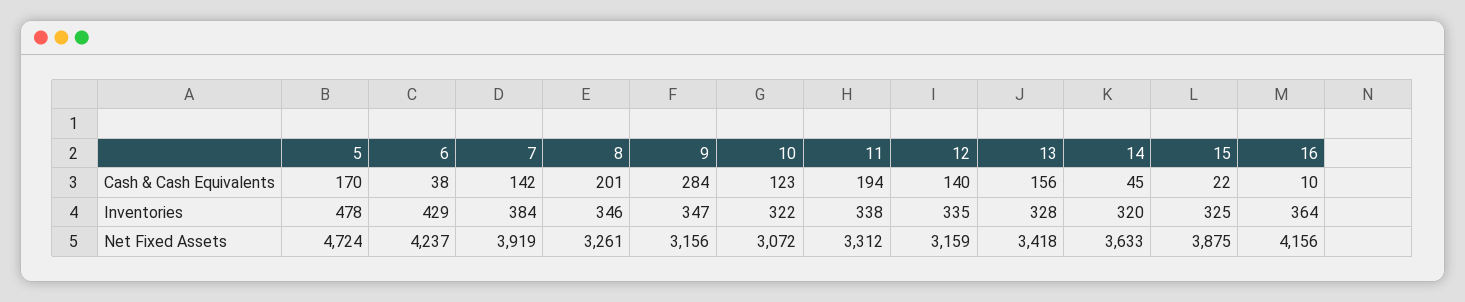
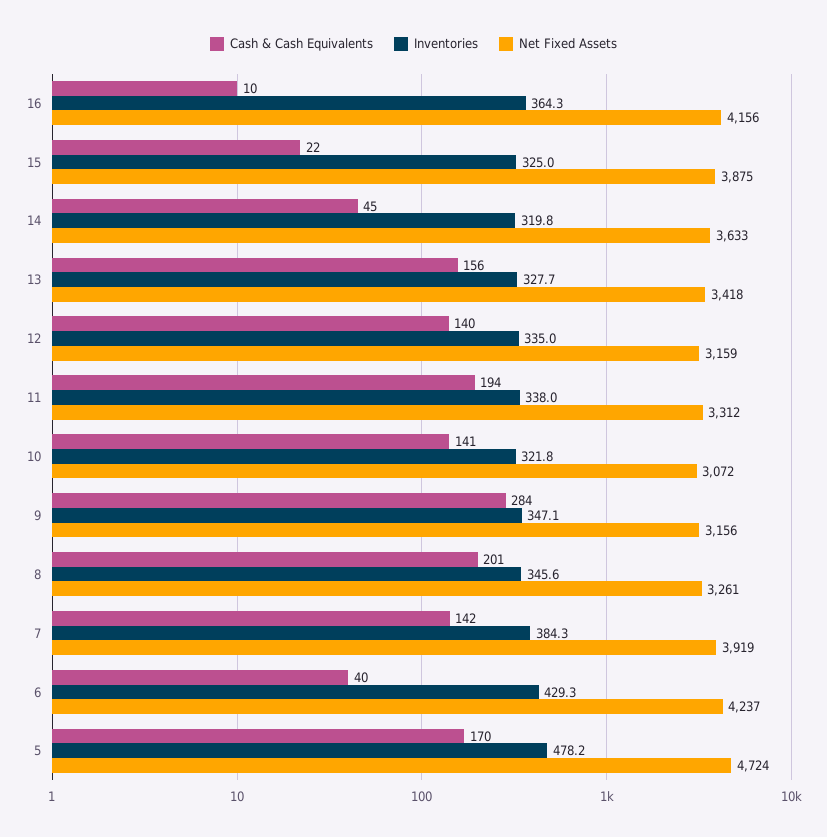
Cash & Cash Equivalents, 6: 38 -> 40
Cash & Cash Equivalents, 10: 123 -> 141

